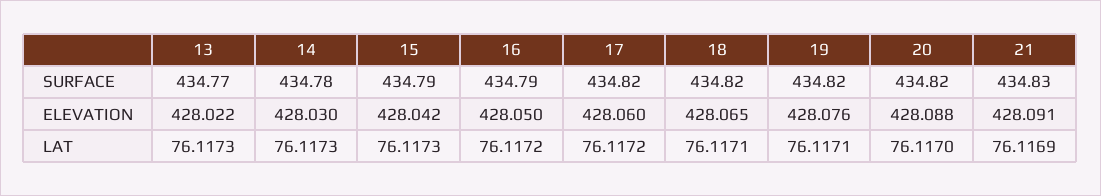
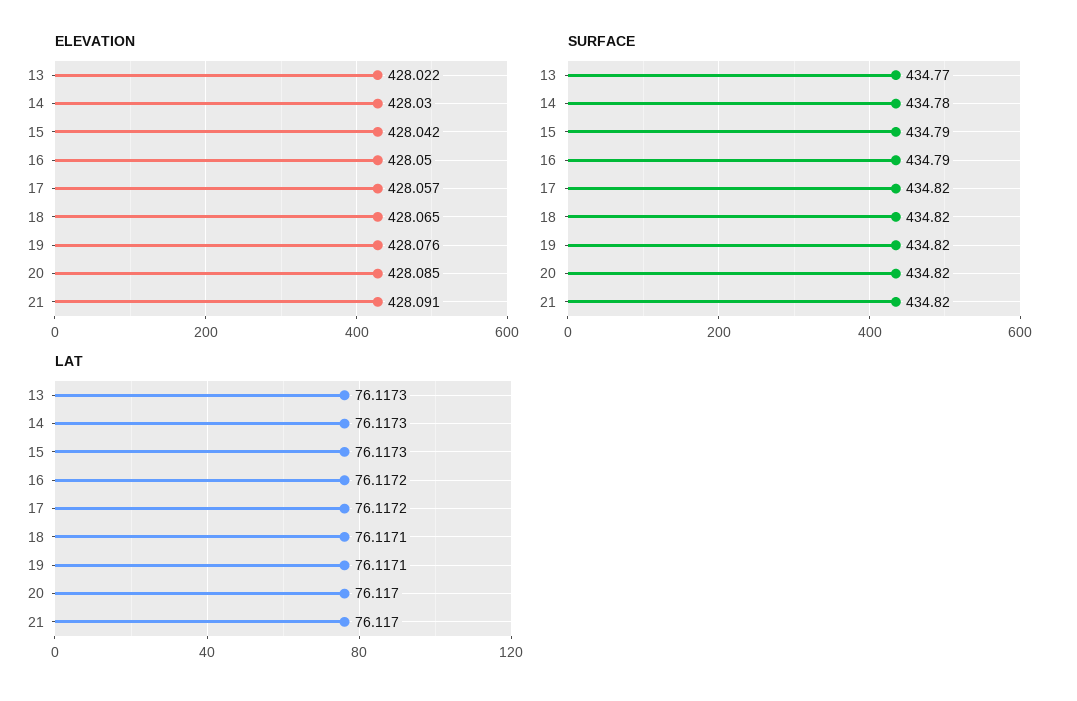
SURFACE, 21: 434.83 -> 434.82
ELEVATION, 17: 428.06 -> 428.057
ELEVATION, 20: 428.088 -> 428.085
LAT, 21: 76.1169 -> 76.117

